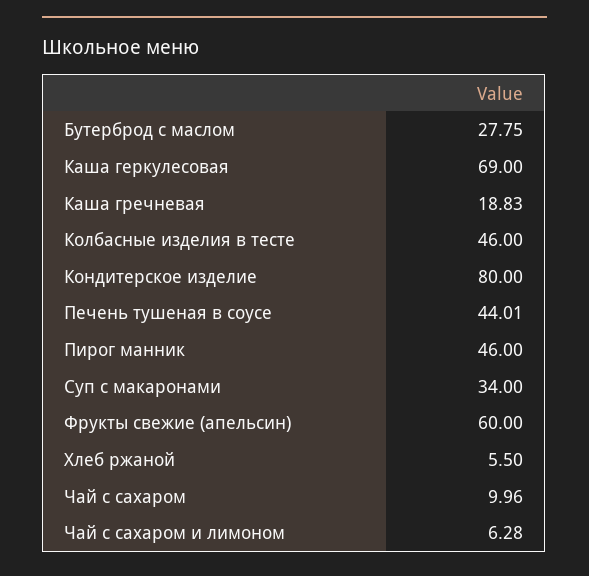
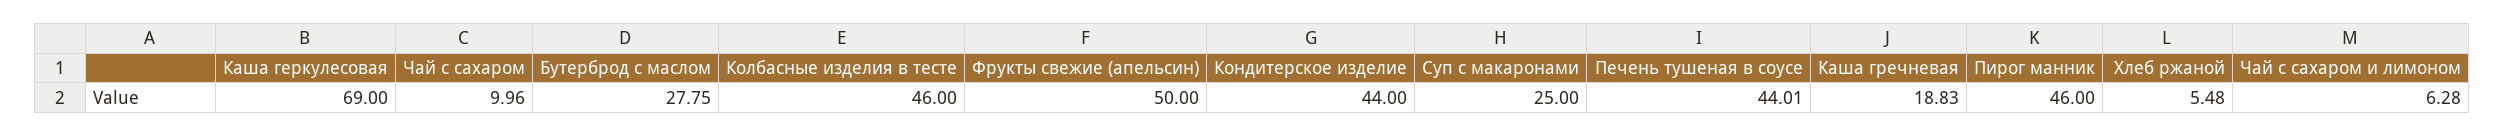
Кондитерское изделие: 80 -> 44
Суп с макаронами: 34 -> 25
Фрукты свежие (апельсин): 60 -> 50
Хлеб ржаной: 5.5 -> 5.48

